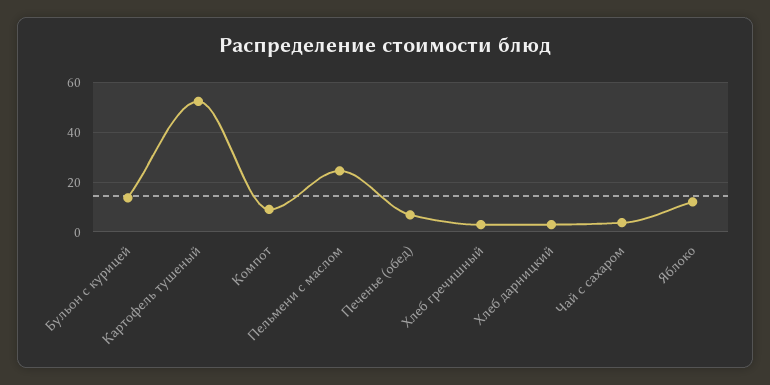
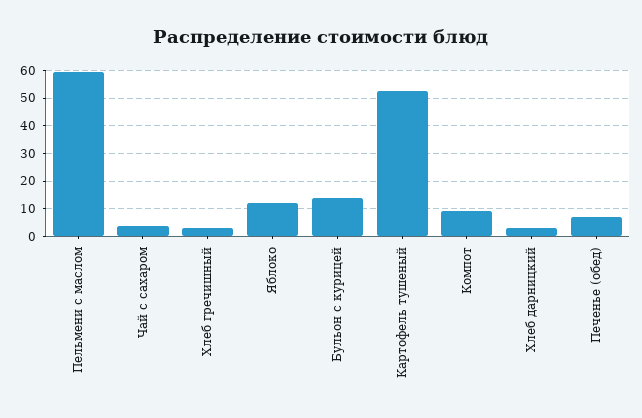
Пельмени с маслом: 25 -> 60

